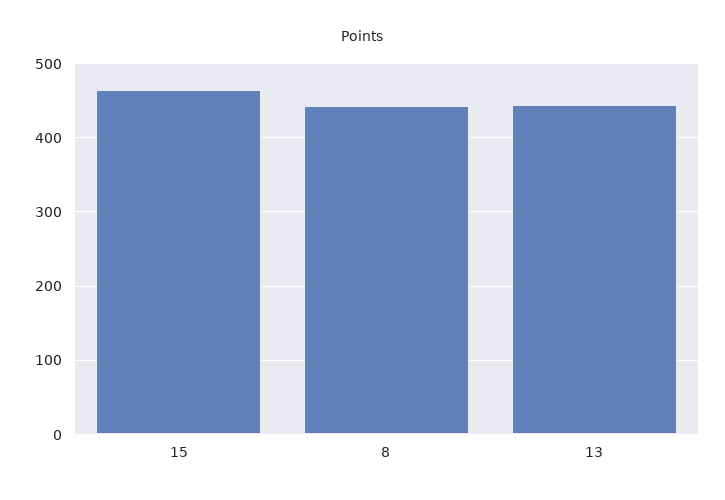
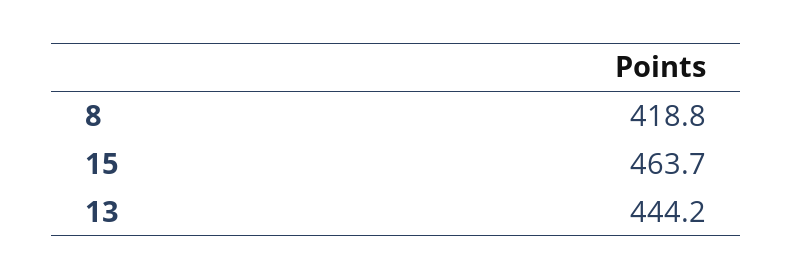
8: 440 -> 418.8

